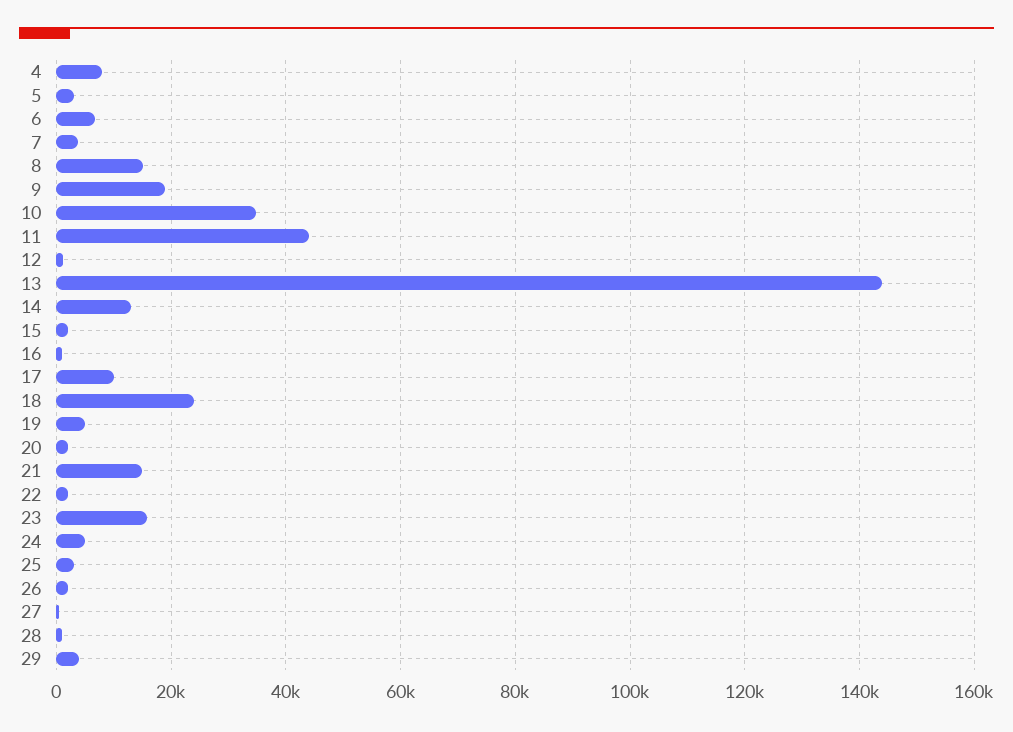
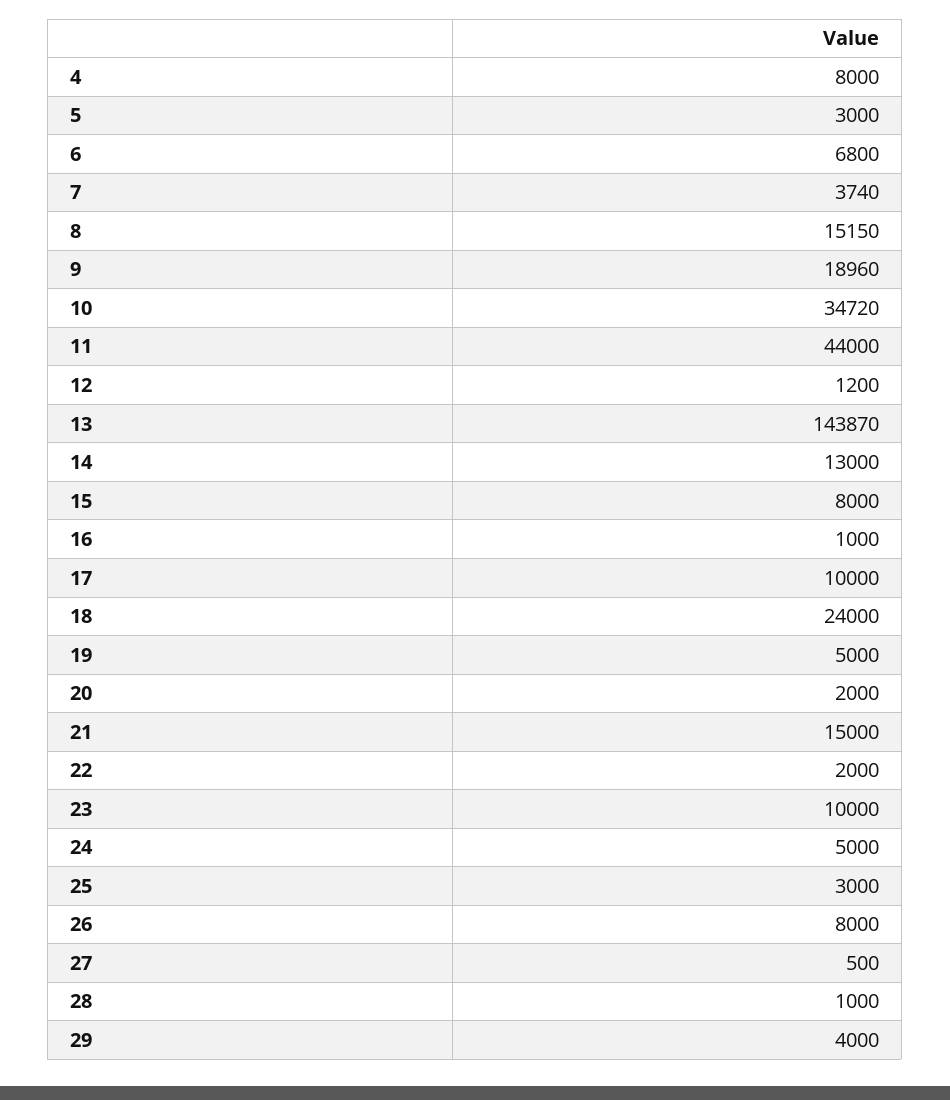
15: 2000 -> 8000
23: 16000 -> 10000
26: 2000 -> 8000

